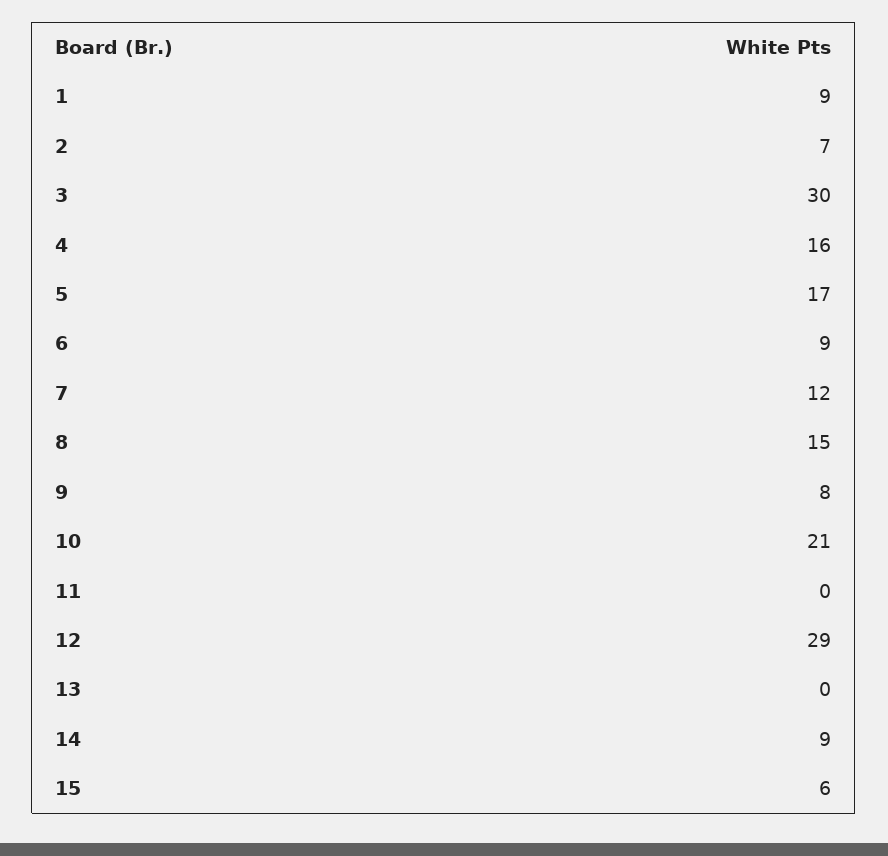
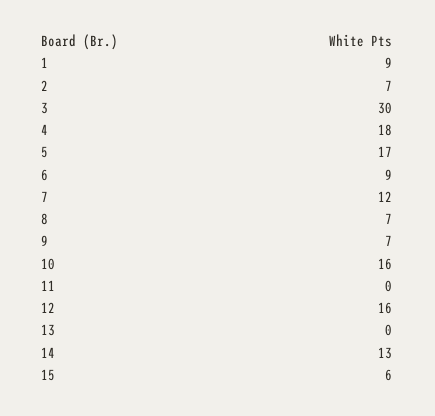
4: 16 -> 18
8: 15 -> 7
9: 8 -> 7
10: 21 -> 16
12: 29 -> 16
14: 9 -> 13

